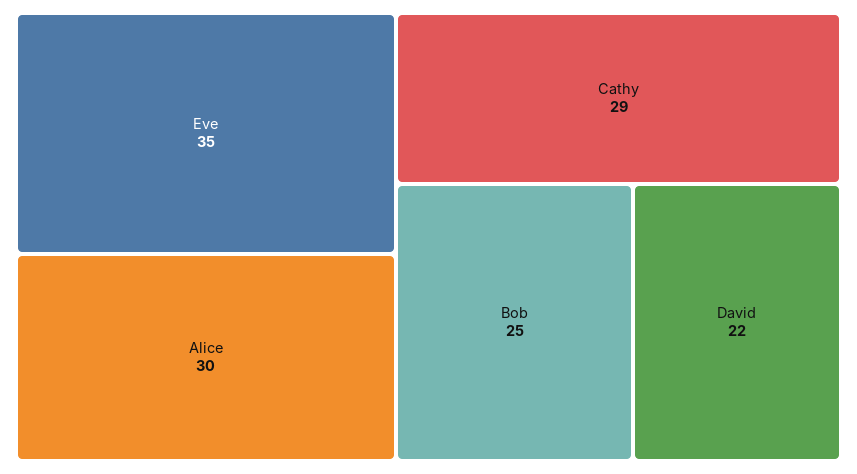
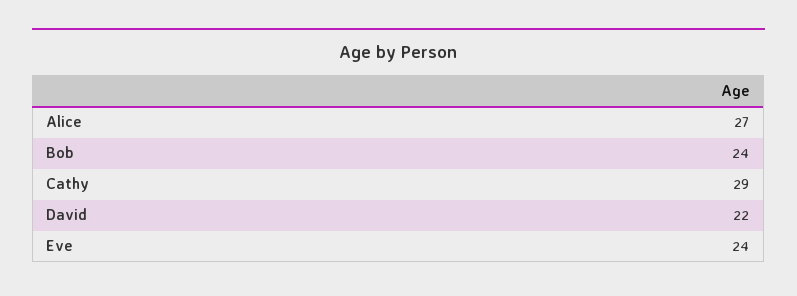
Eve: 35 -> 24
Alice: 30 -> 27
Bob: 25 -> 24

